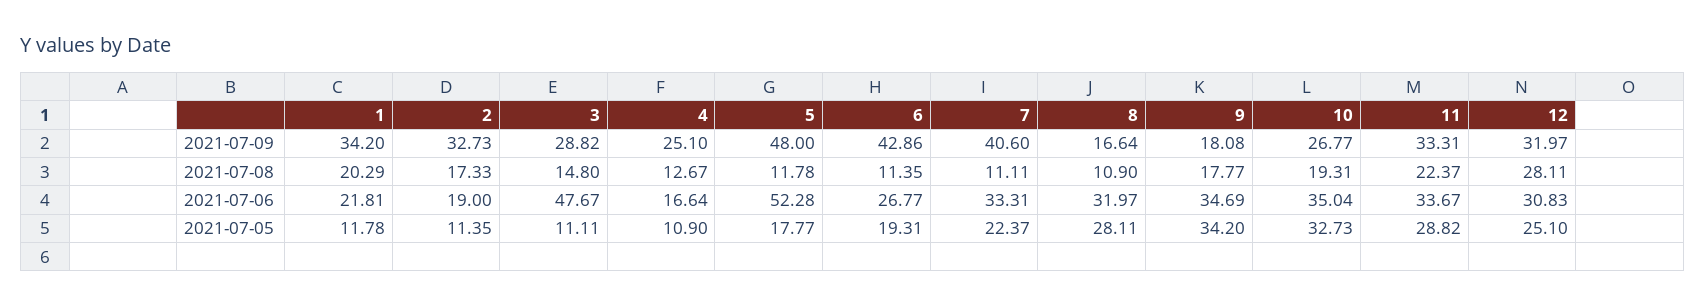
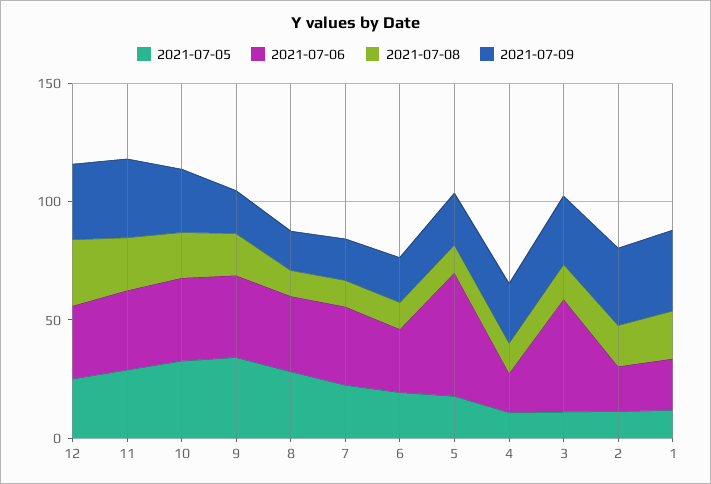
2021-07-09, 5: 48 -> 20
2021-07-09, 6: 42.86 -> 20
2021-07-09, 7: 40.6 -> 20

